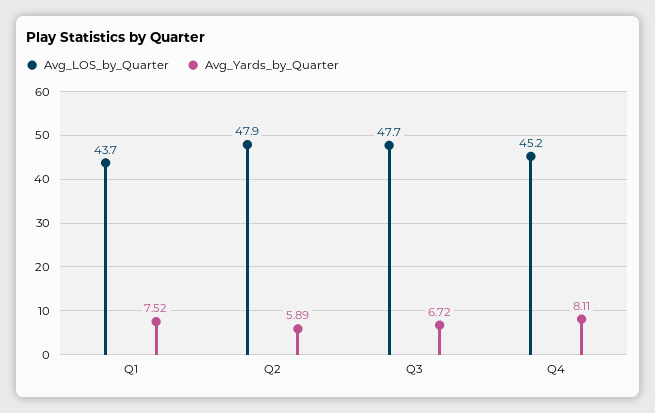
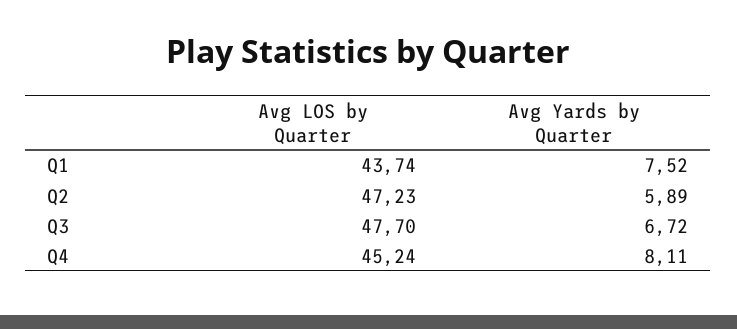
Avg_LOS_by_Quarter, Q2: 47.9 -> 47.23

